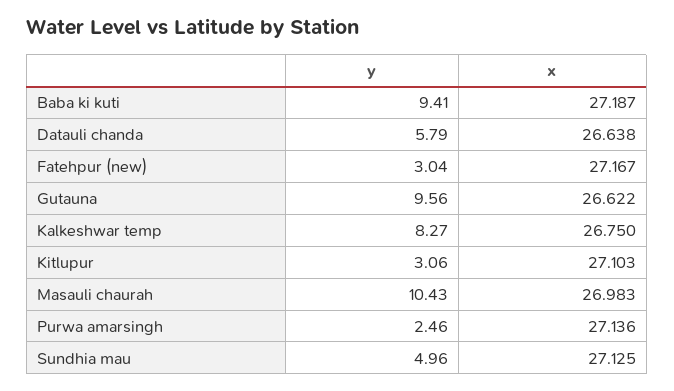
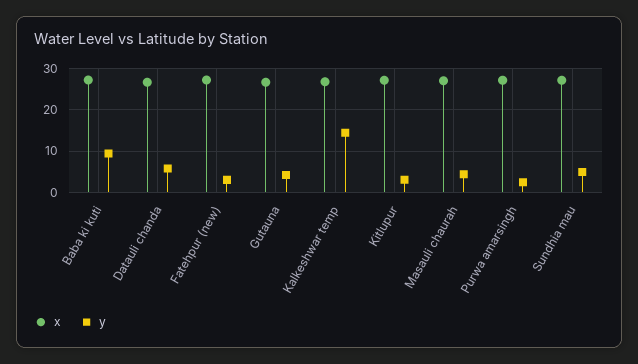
y, Gutauna: 9.56 -> 4
y, Kalkeshwar temp: 8.27 -> 14
y, Masauli chaurah: 10.43 -> 4

